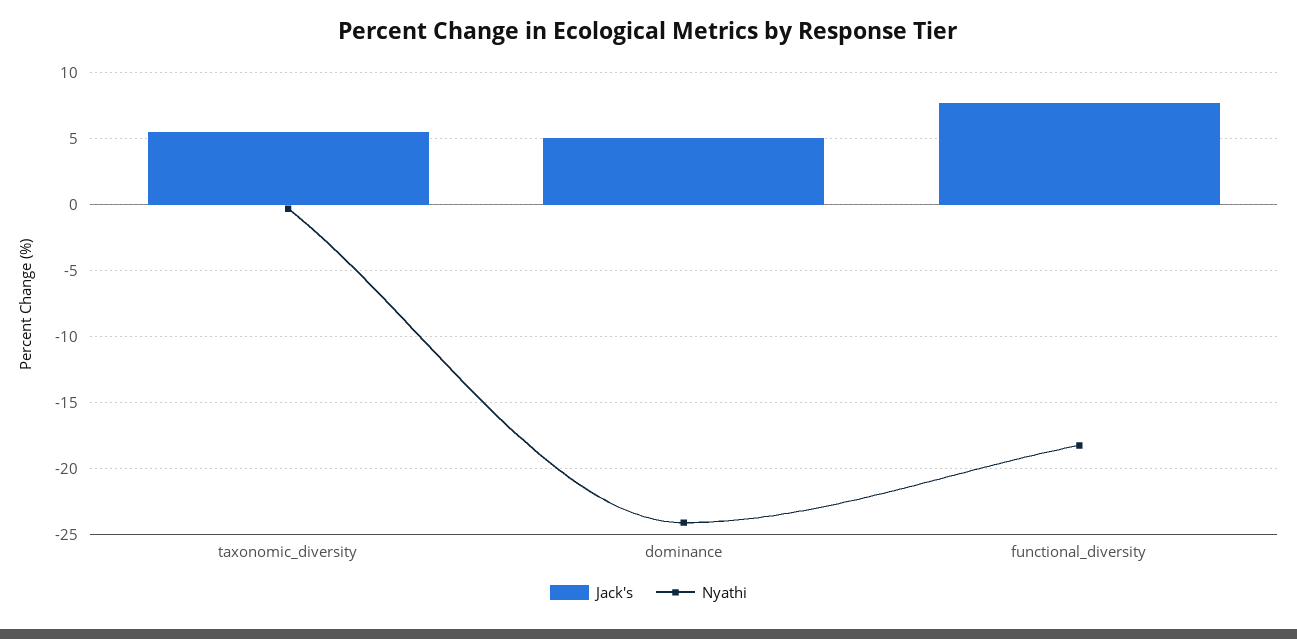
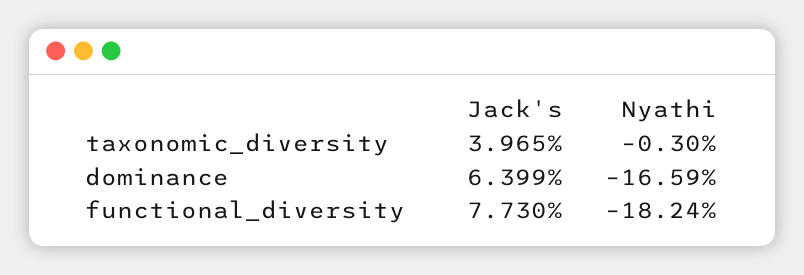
Jack's, taxonomic_diversity: 5.5 -> 3.965
Jack's, dominance: 5 -> 6.399
Nyathi, dominance: -24 -> -16.59

